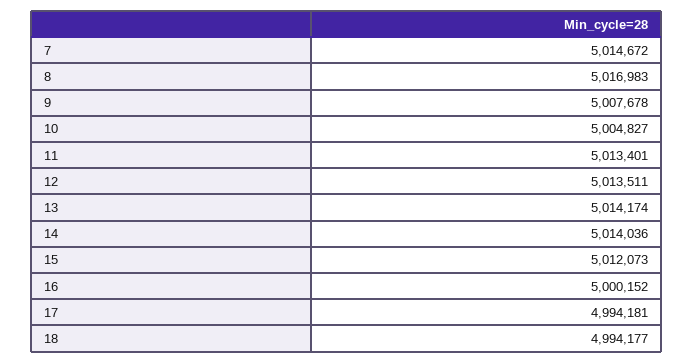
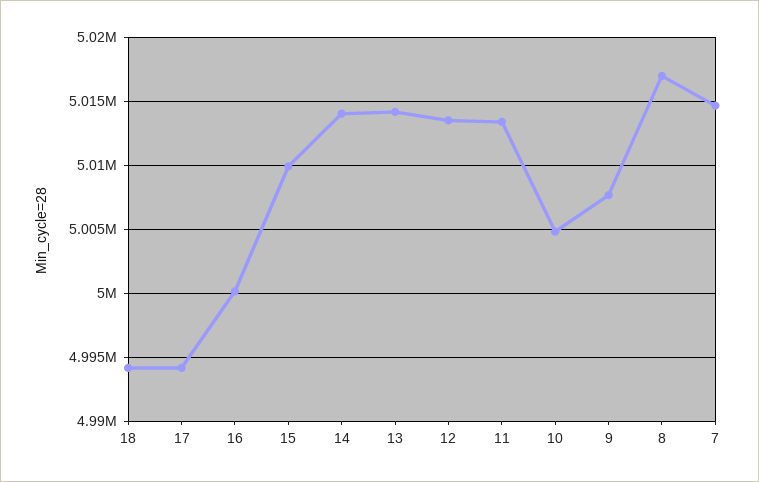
15: 5012073 -> 5010000

